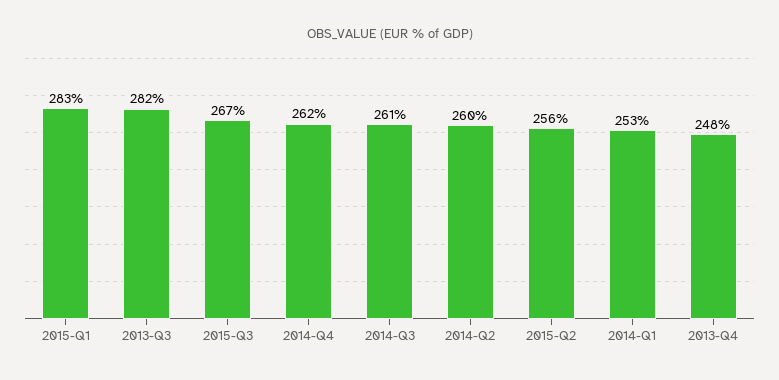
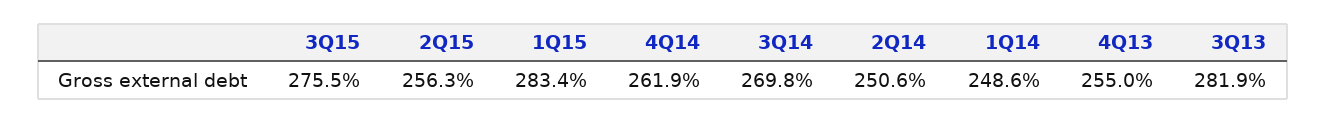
2015-Q3: 267 -> 275.5
2014-Q3: 261 -> 269.8
2014-Q2: 260 -> 250.6
2014-Q1: 253 -> 248.6
2013-Q4: 248 -> 255

